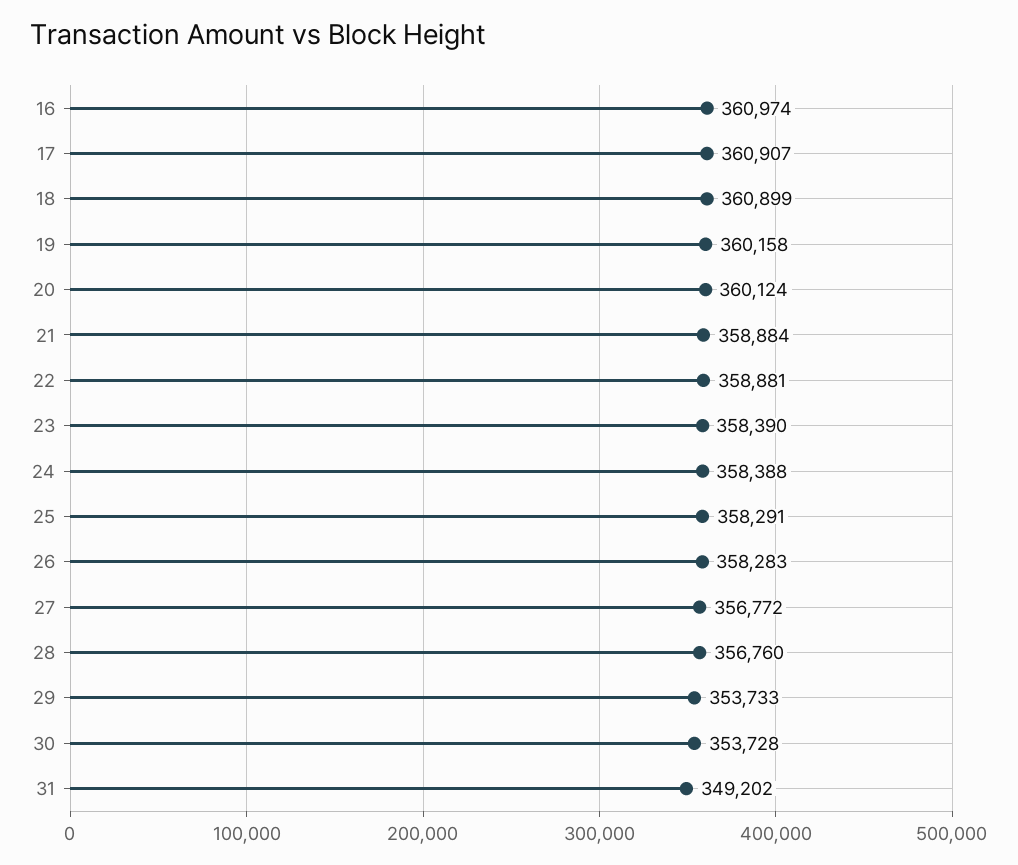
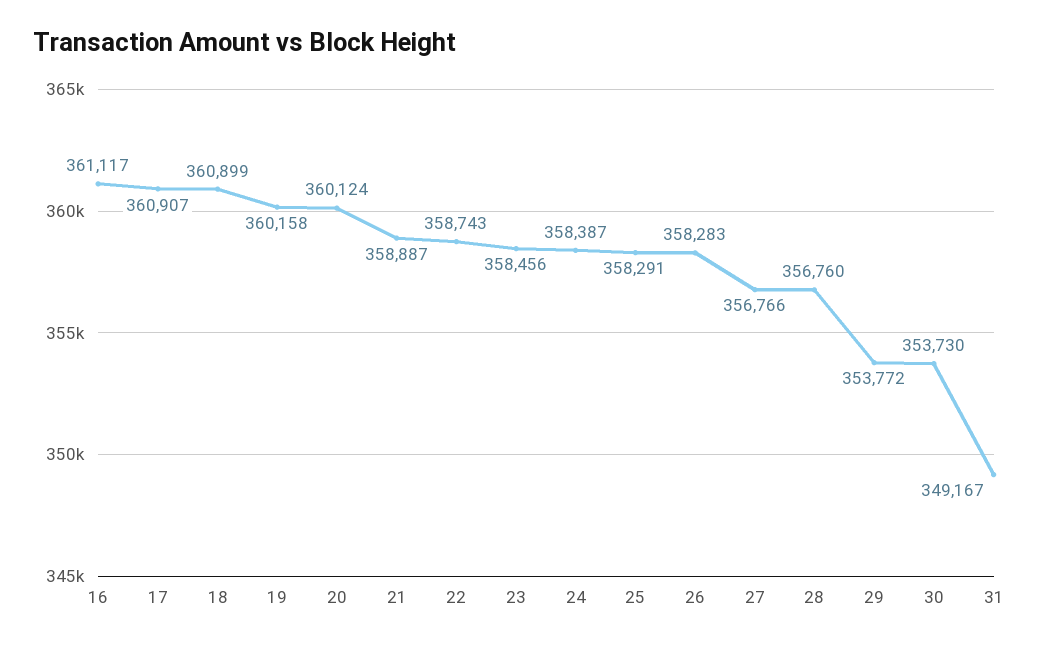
16: 360974 -> 361117
21: 358884 -> 358887
22: 358881 -> 358743
23: 358390 -> 358456
24: 358388 -> 358387
27: 356772 -> 356766
29: 353733 -> 353772
30: 353728 -> 353730
31: 349202 -> 349167

